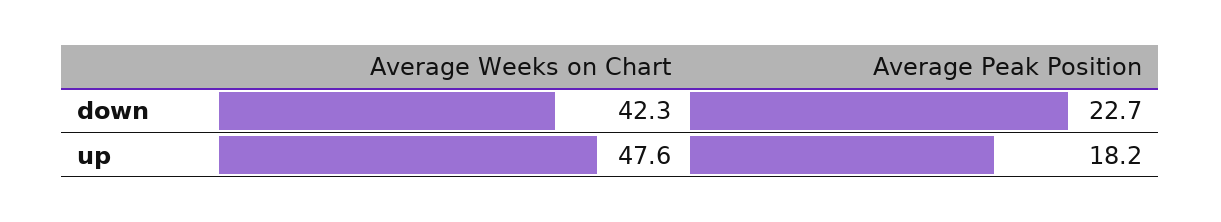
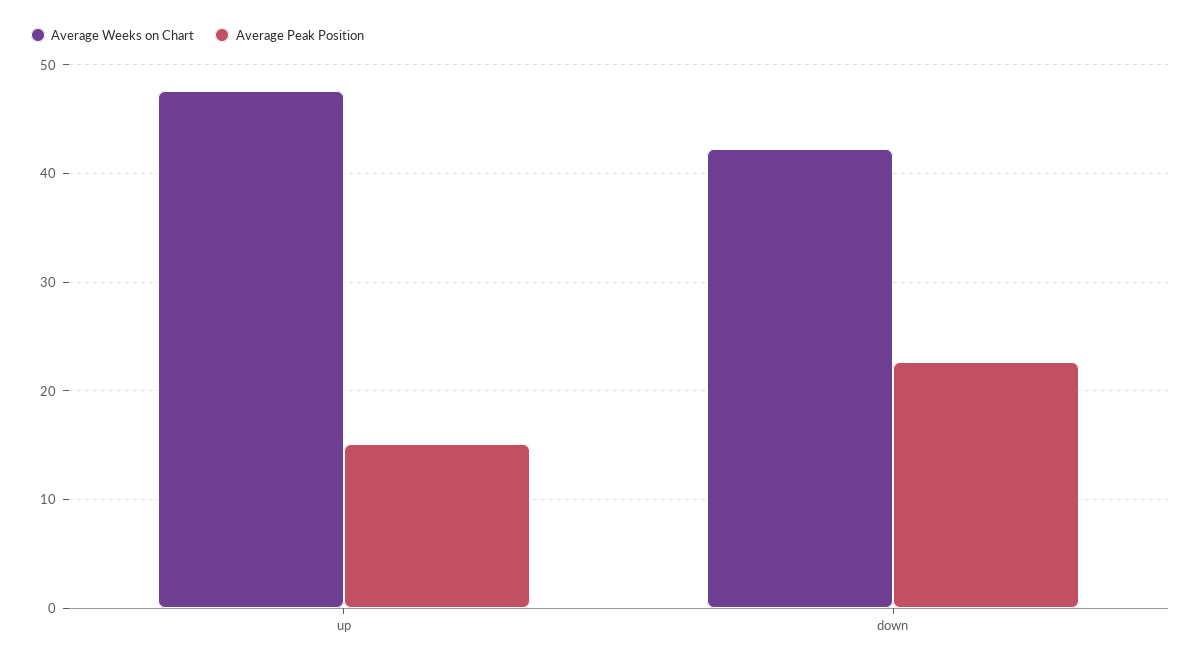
Average Peak Position, up: 18.2 -> 15

